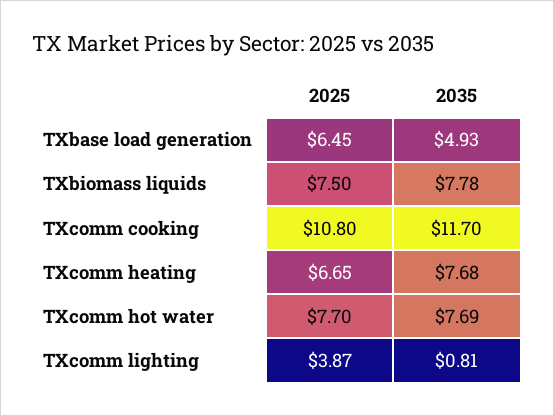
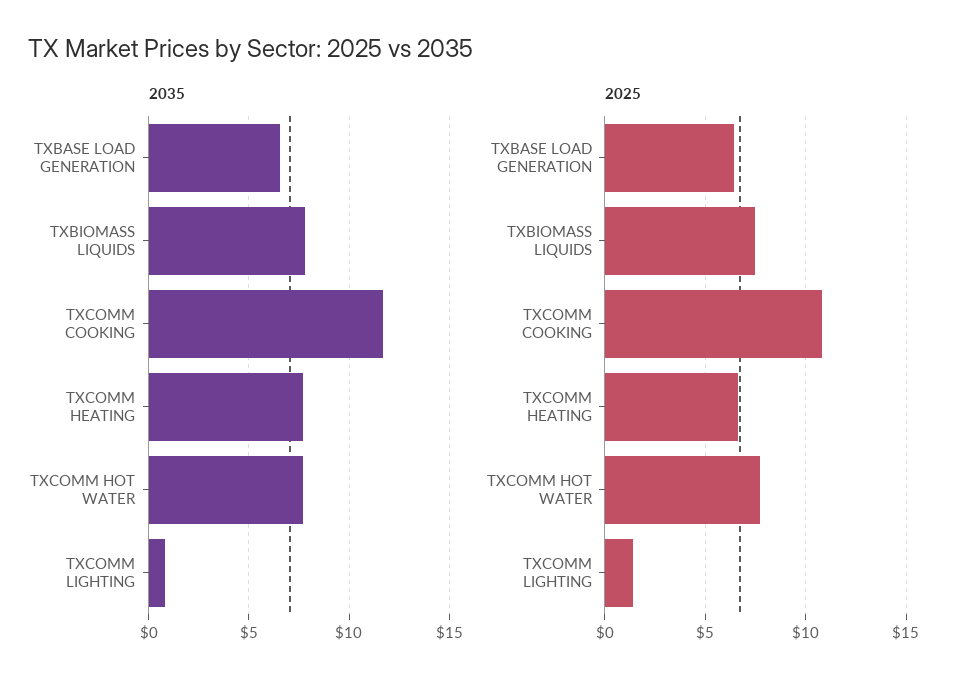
2035, TXbase load generation: 4.93 -> 6.5
2025, TXcomm lighting: 3.87 -> 1.5

